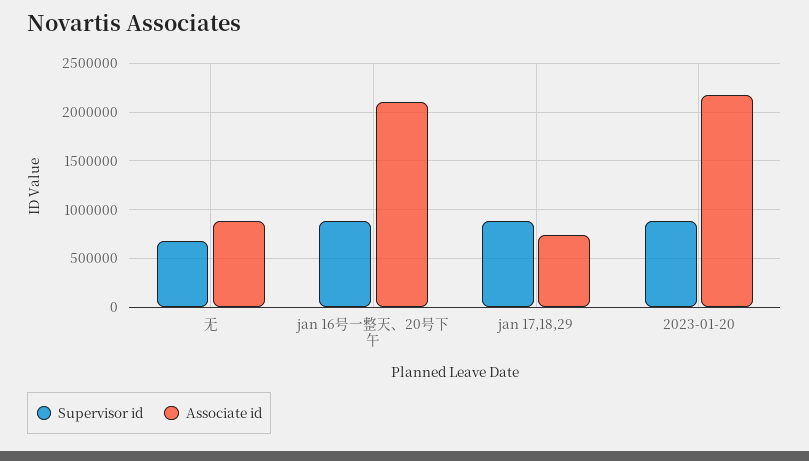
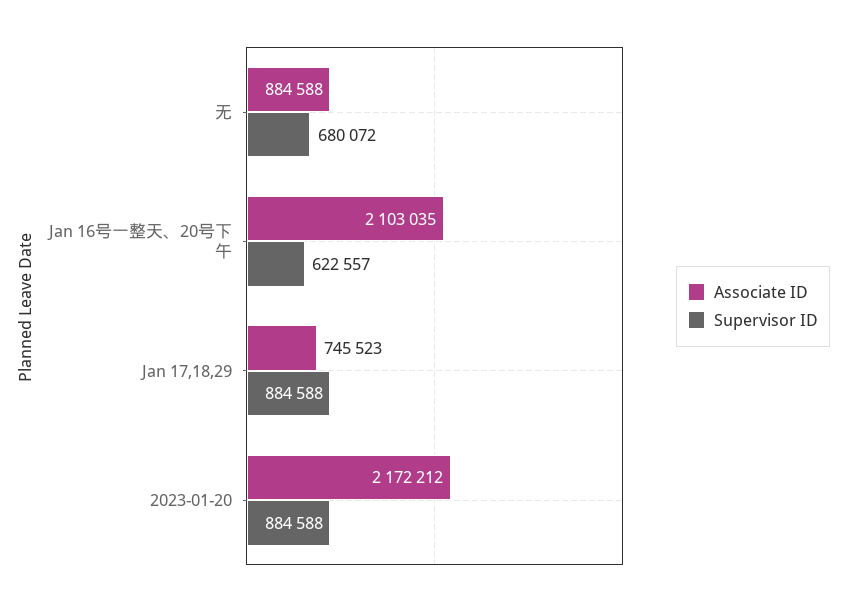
Supervisor id, jan 16号一整天、20号下午: 900000 -> 622557

